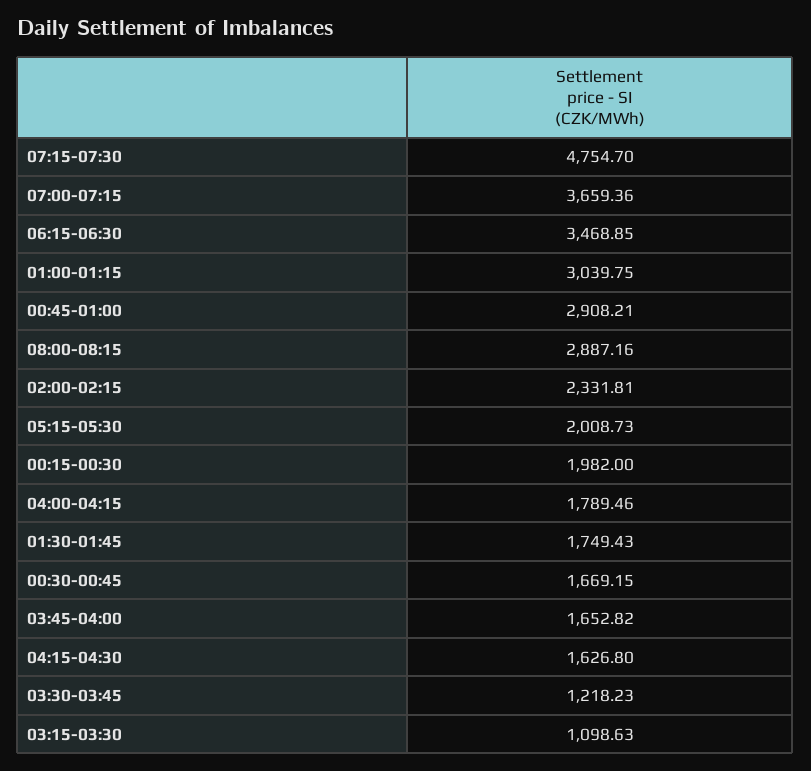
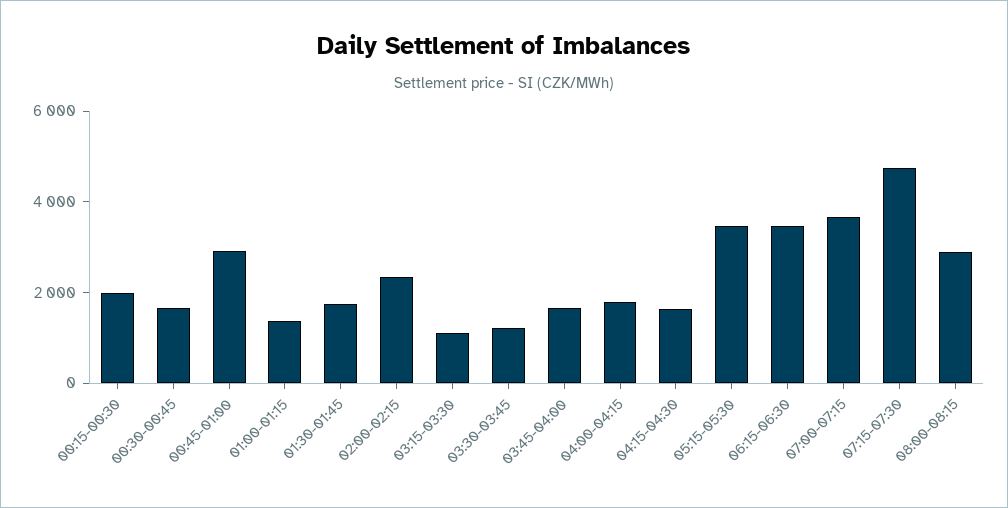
01:00-01:15: 3039.75 -> 1500
05:15-05:30: 2008.73 -> 3500

